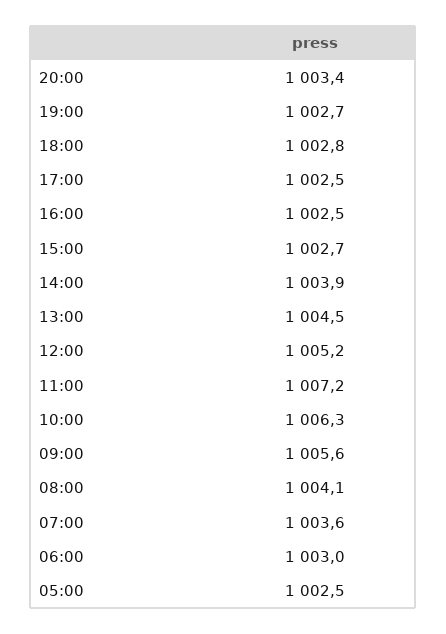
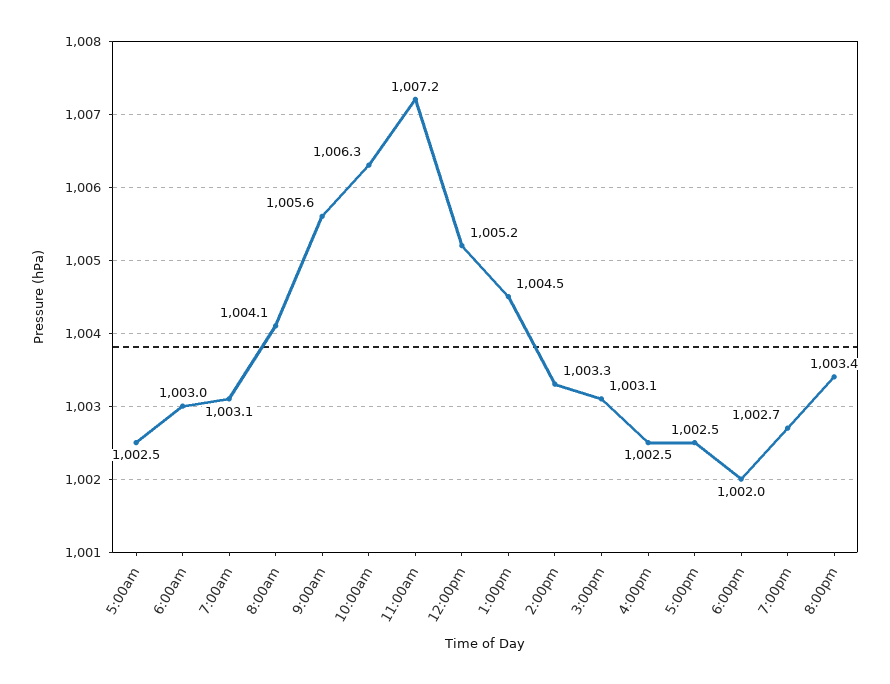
18:00: 1002.8 -> 1002
15:00: 1002.7 -> 1003.1
14:00: 1003.9 -> 1003.3
07:00: 1003.6 -> 1003.1

